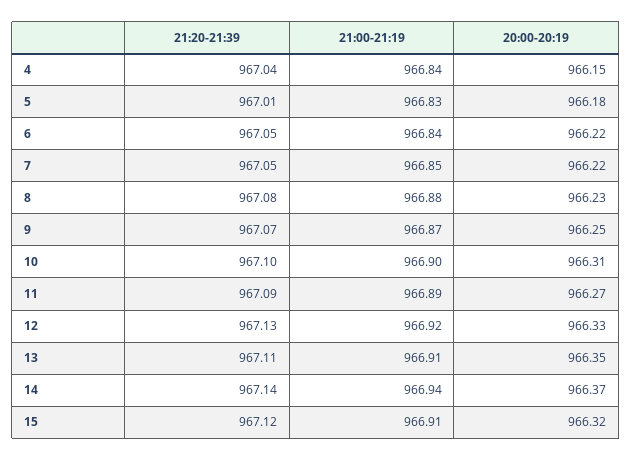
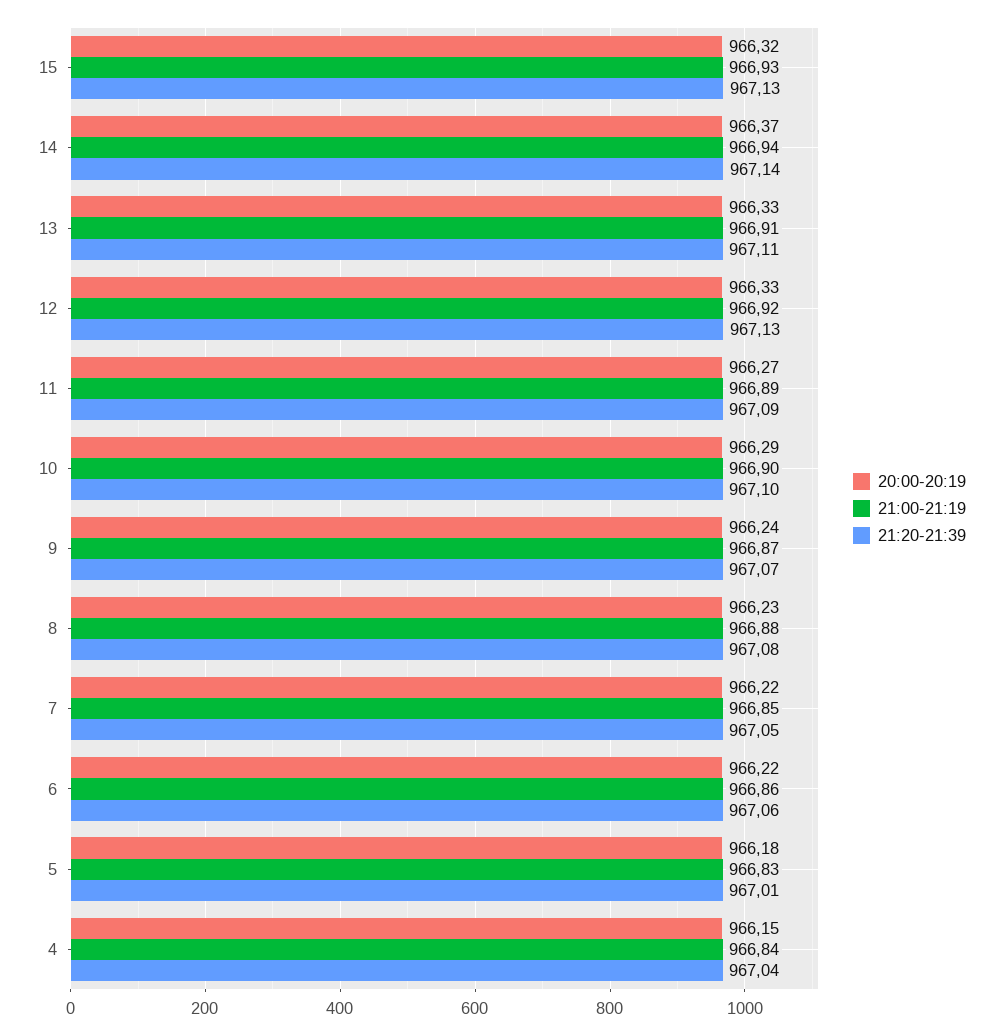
21:20-21:39, 6: 967.05 -> 967.06
21:00-21:19, 6: 966.84 -> 966.86
20:00-20:19, 9: 966.25 -> 966.24
20:00-20:19, 10: 966.31 -> 966.29
20:00-20:19, 13: 966.35 -> 966.33
21:20-21:39, 15: 967.12 -> 967.13
21:00-21:19, 15: 966.91 -> 966.93

